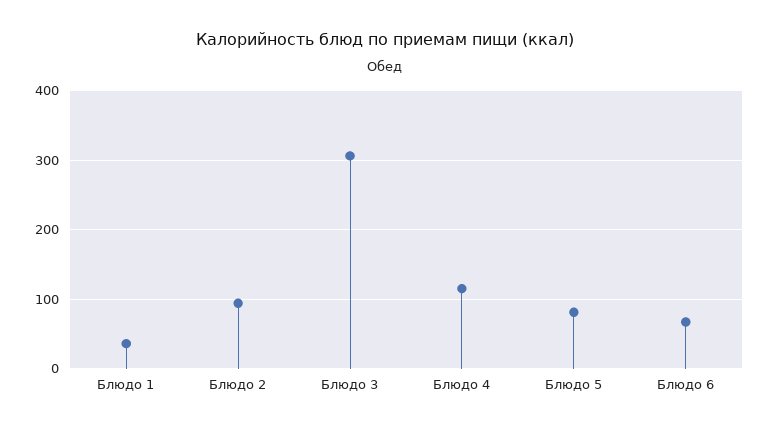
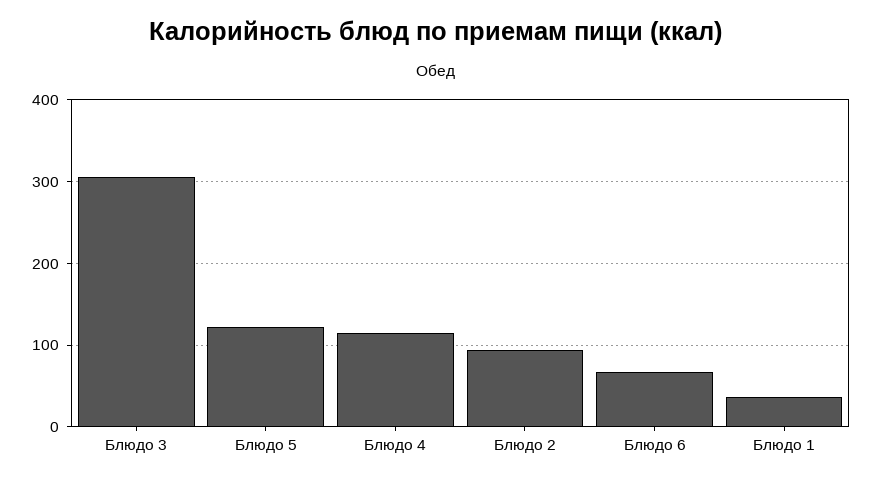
Блюдо 5: 80 -> 120

